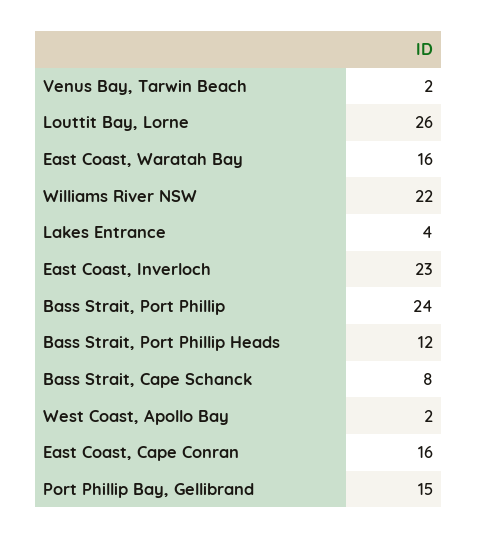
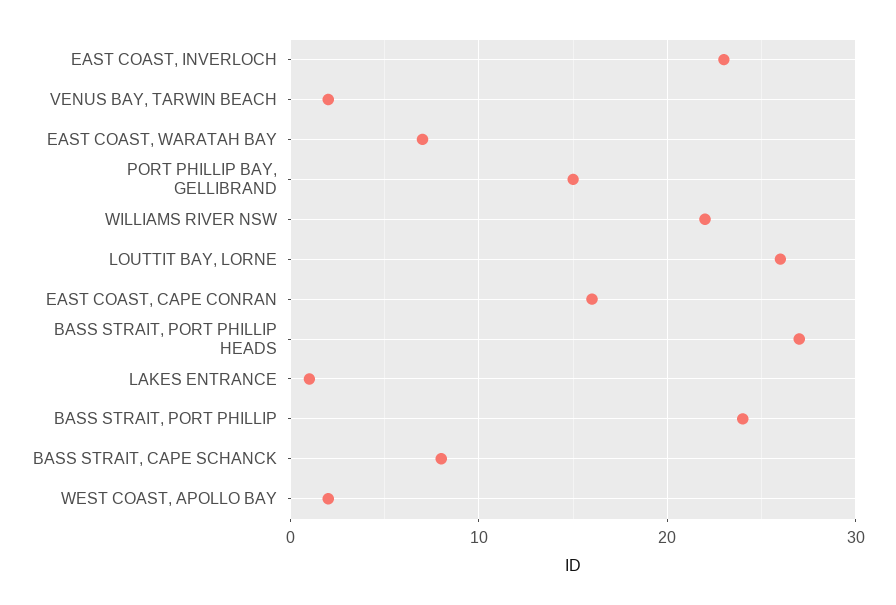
East Coast, Waratah Bay: 16 -> 7
Lakes Entrance: 4 -> 1
Bass Strait, Port Phillip Heads: 12 -> 27

